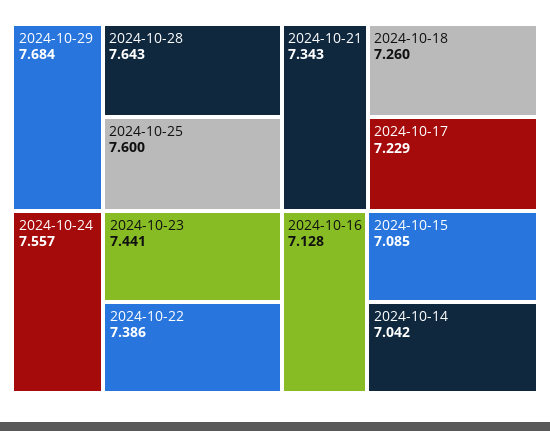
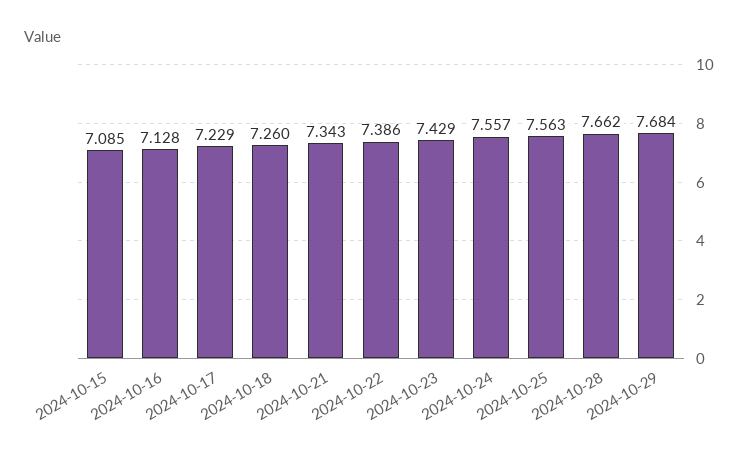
2024-10-28: 7.643 -> 7.662
2024-10-25: 7.6 -> 7.563
2024-10-23: 7.441 -> 7.429
2024-10-14: 7.042 -> none

